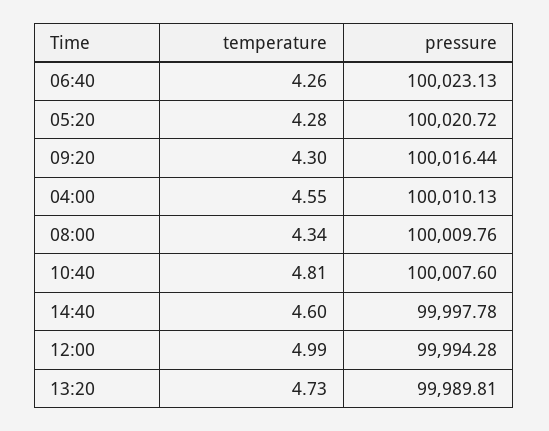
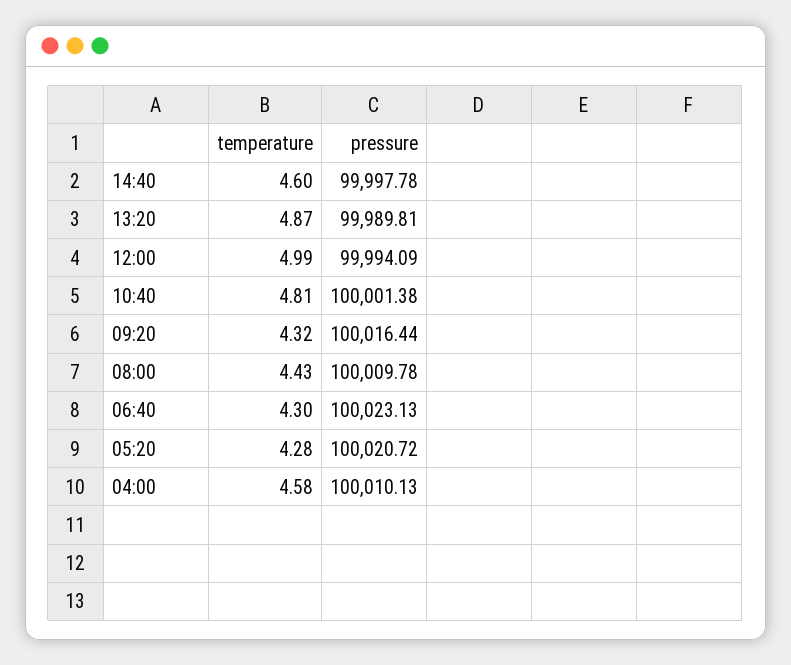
temperature, 06:40: 4.26 -> 4.3
temperature, 09:20: 4.3 -> 4.32
temperature, 04:00: 4.55 -> 4.58
temperature, 08:00: 4.34 -> 4.43
pressure, 08:00: 100009.76 -> 100009.78
pressure, 10:40: 100007.6 -> 100001.38
pressure, 12:00: 99994.28 -> 99994.09
temperature, 13:20: 4.73 -> 4.87

